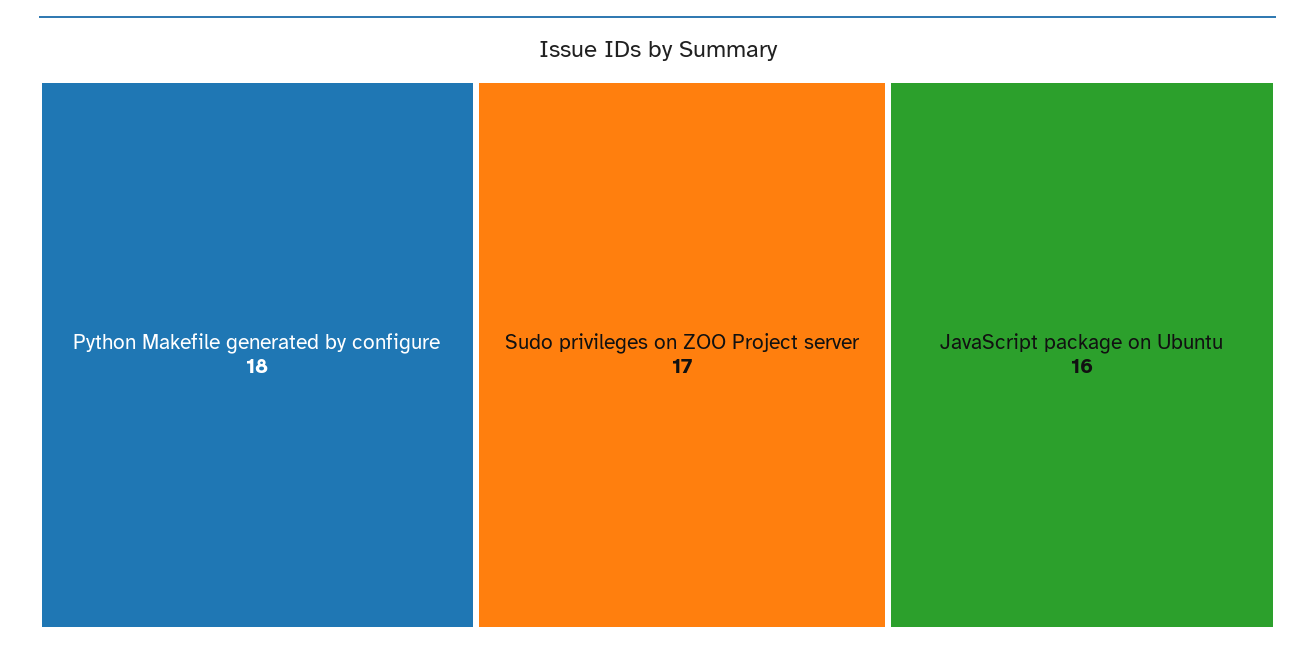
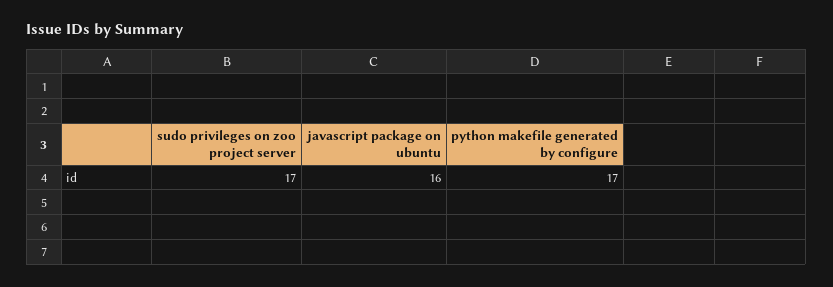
Python Makefile generated by configure: 18 -> 17

